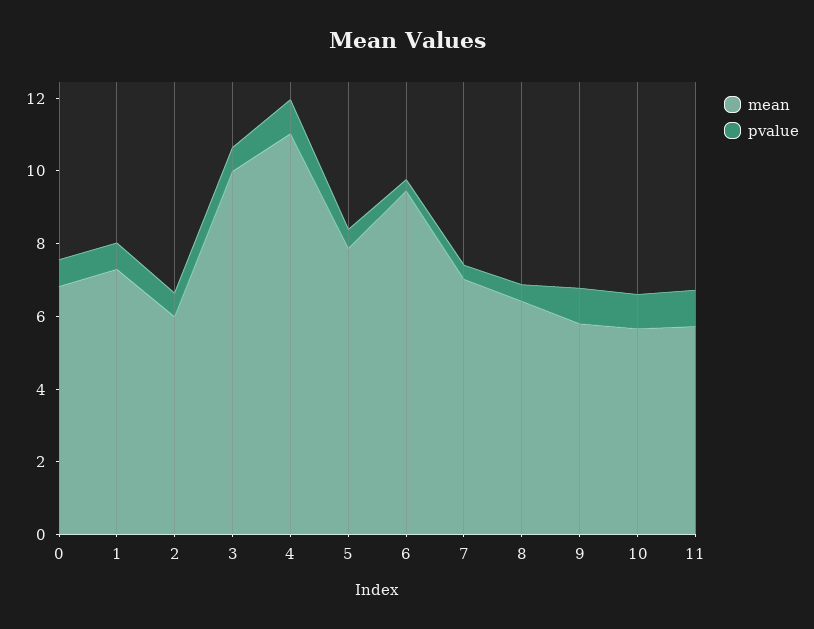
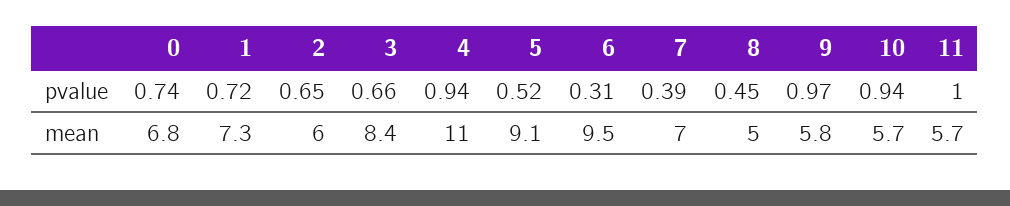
mean, 3: 10 -> 8.4
mean, 5: 8 -> 9.1
mean, 8: 6.5 -> 5

